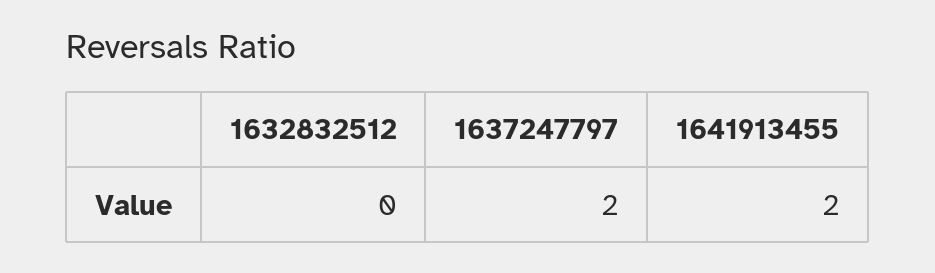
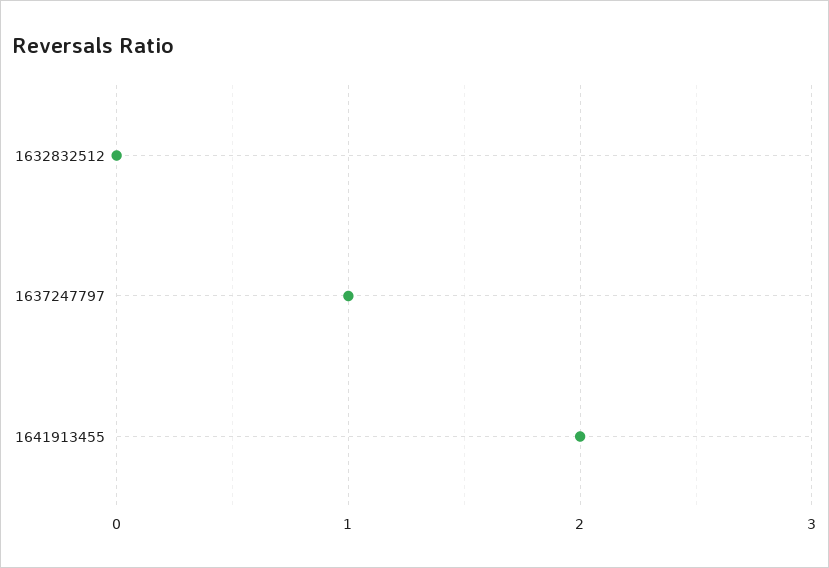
1637247797: 2 -> 1

